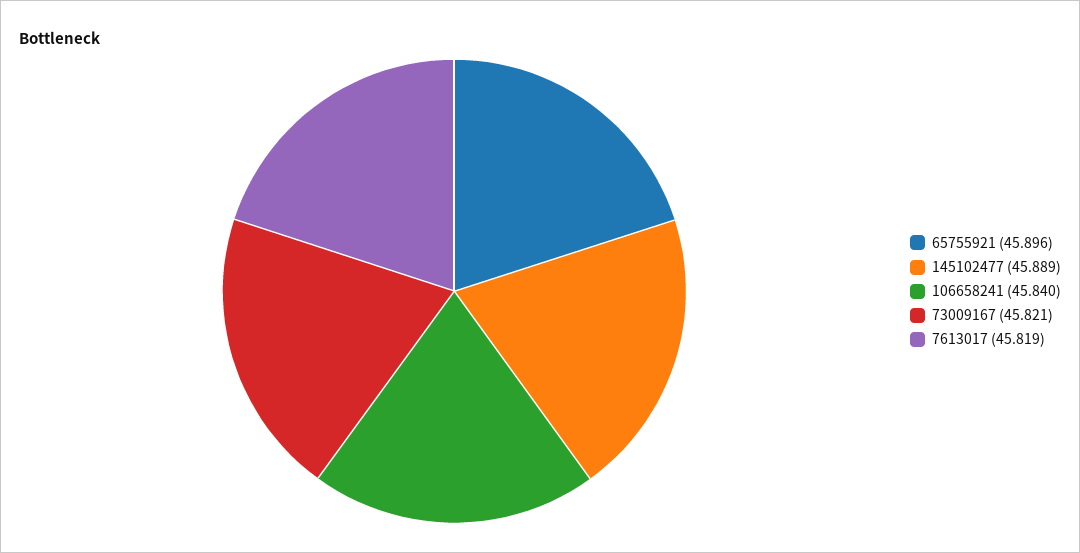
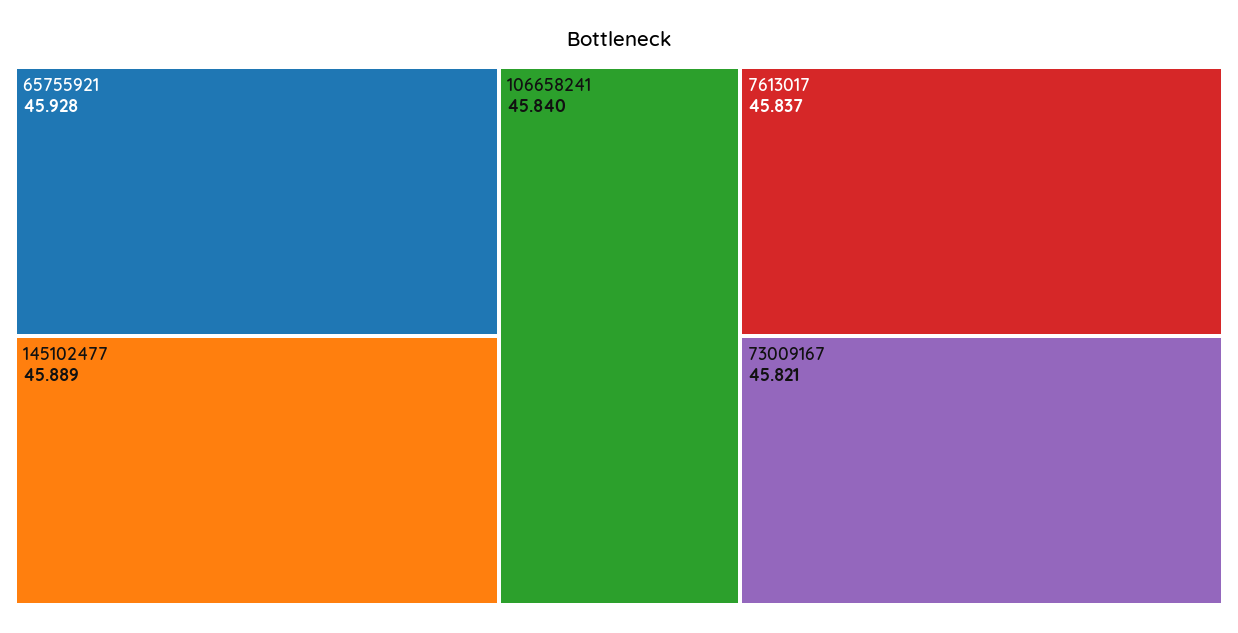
65755921: 45.896 -> 45.928
7613017: 45.819 -> 45.837

